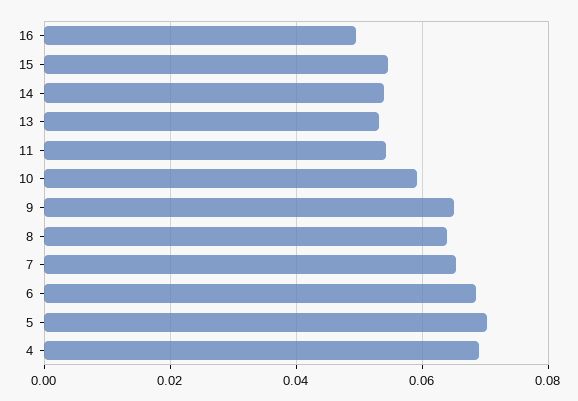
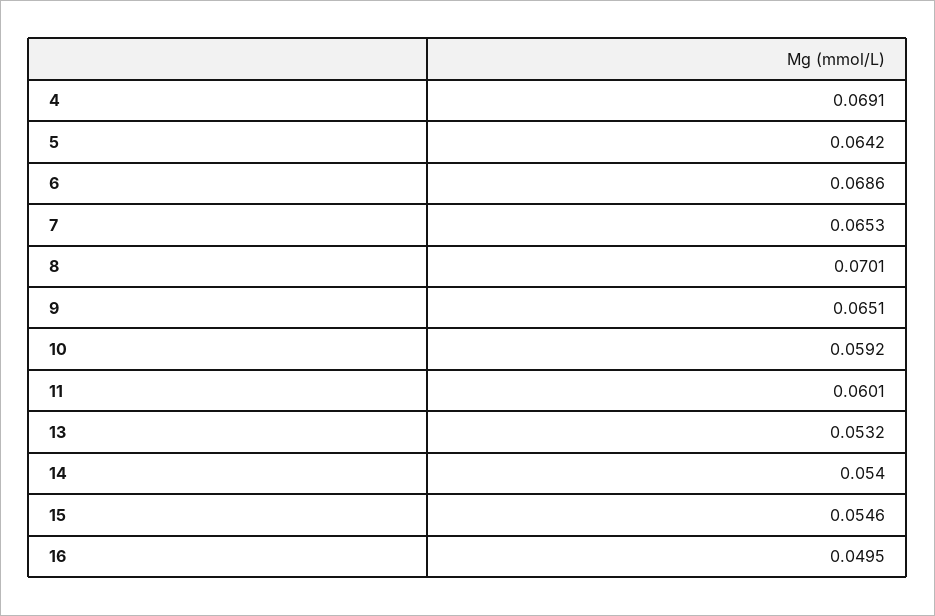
11: 0.054 -> 0.0601
8: 0.064 -> 0.0701
5: 0.07 -> 0.0642

